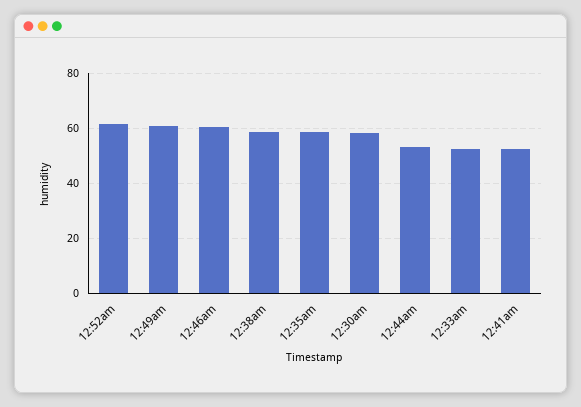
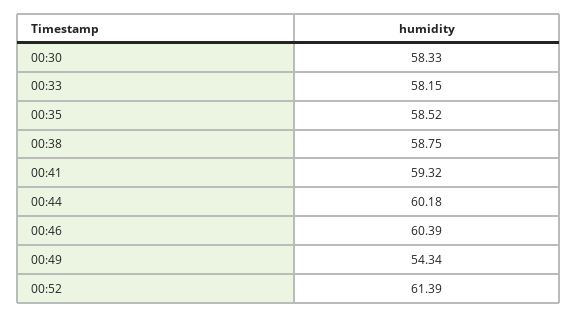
12:49am: 60 -> 54.34
12:44am: 52.5 -> 60.18
12:33am: 52.5 -> 58.15
12:41am: 52.5 -> 59.32

